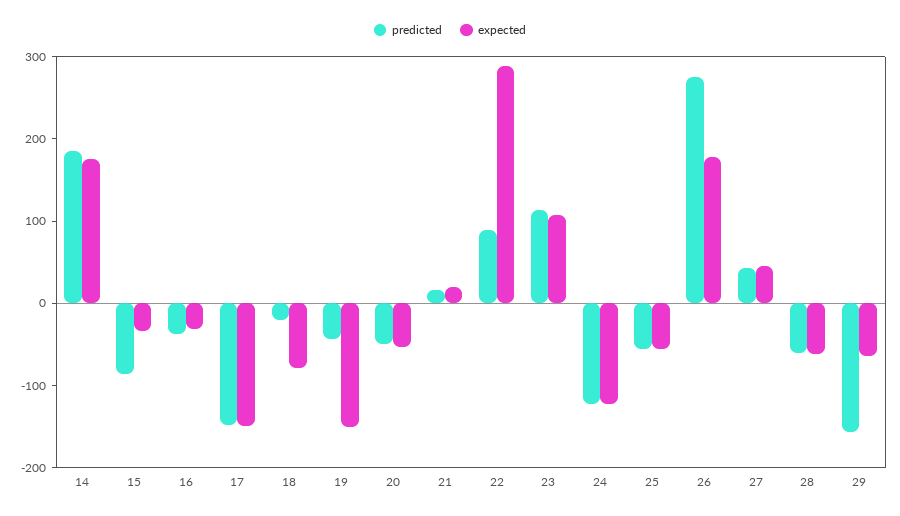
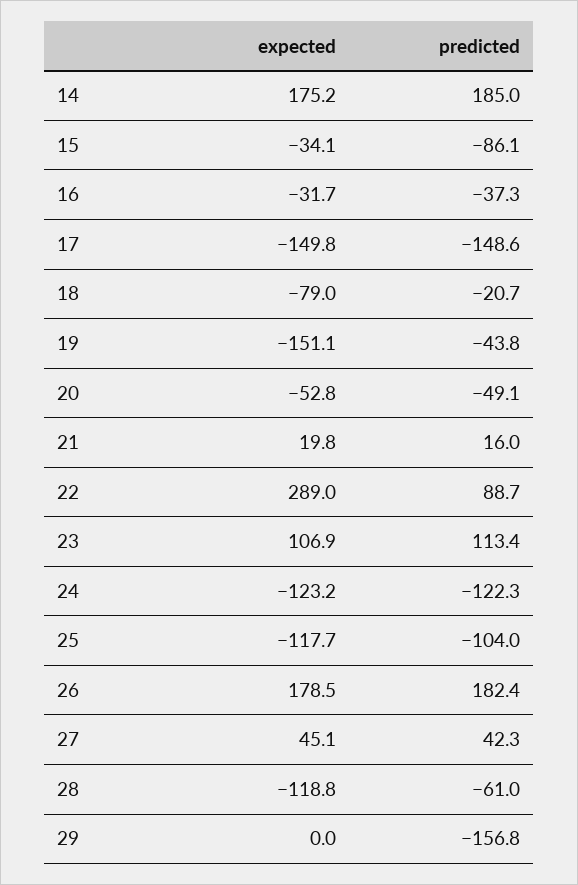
predicted, 25: -60 -> -104
expected, 25: -60 -> -117.7
predicted, 26: 280 -> 182.4
expected, 28: -60 -> -118.8
expected, 29: -60 -> 0

